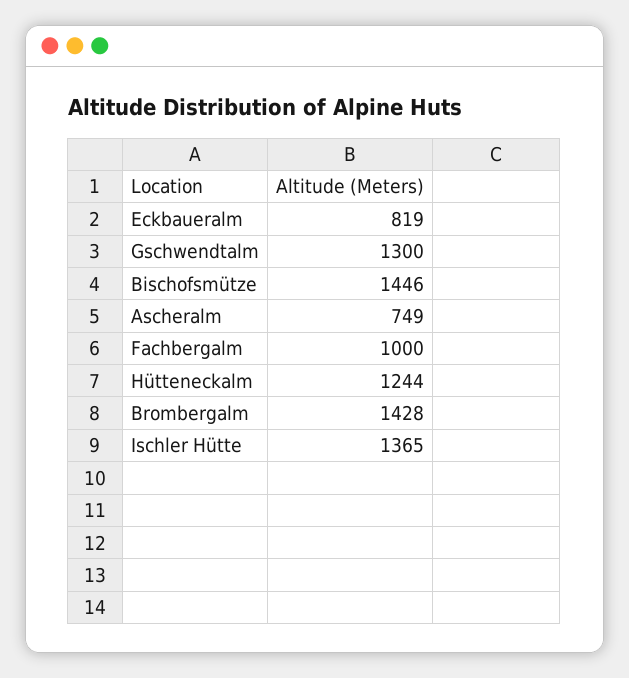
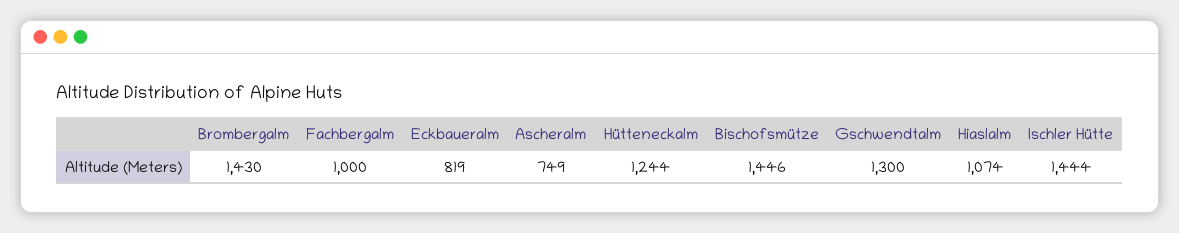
Brombergalm: 1428 -> 1430
Ischler Hütte: 1365 -> 1444
Hiaslalm: none -> 1074

